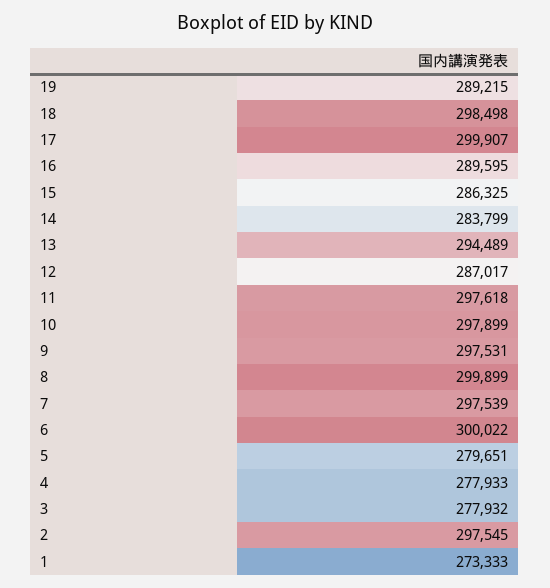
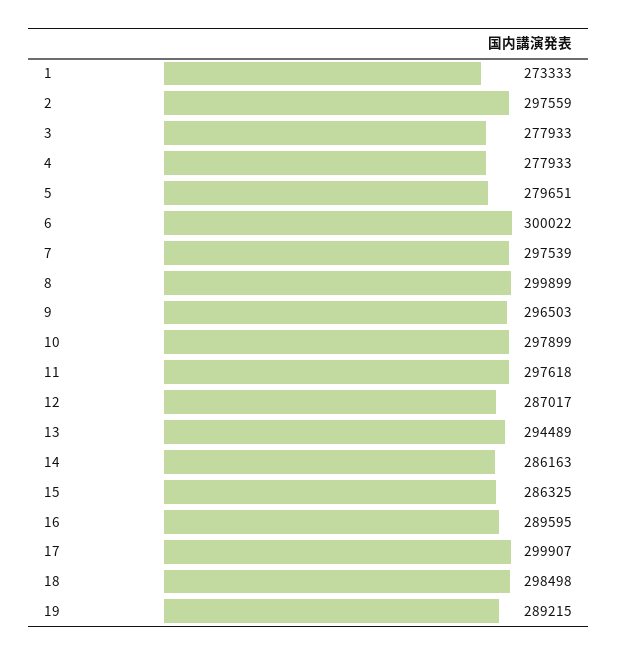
14: 283799 -> 286163
9: 297531 -> 296503
3: 277932 -> 277933
2: 297545 -> 297559

